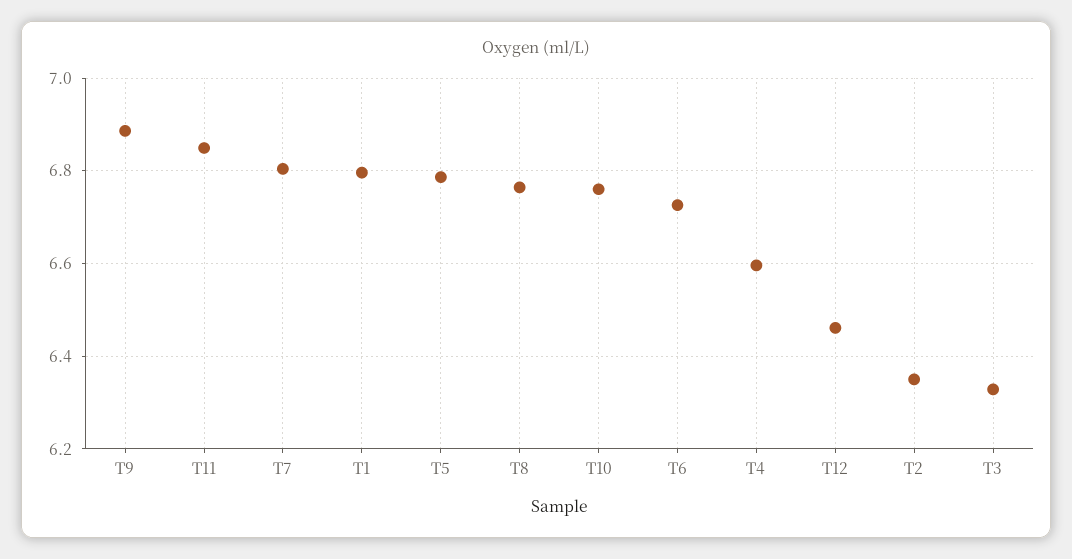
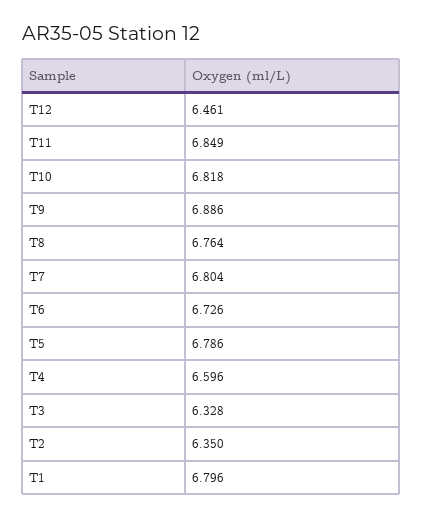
T10: 6.76 -> 6.818

